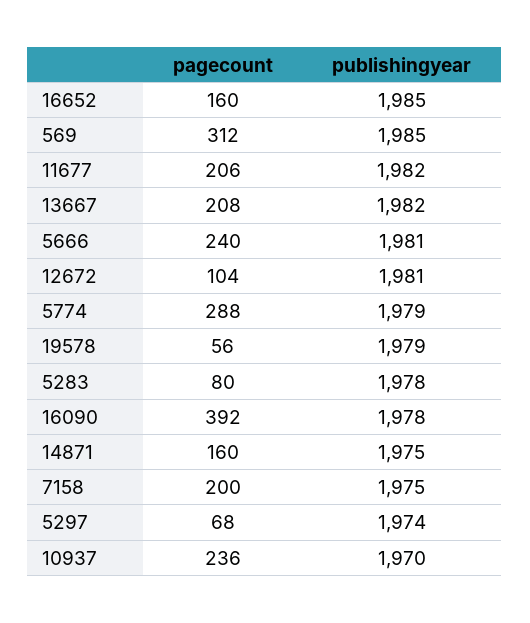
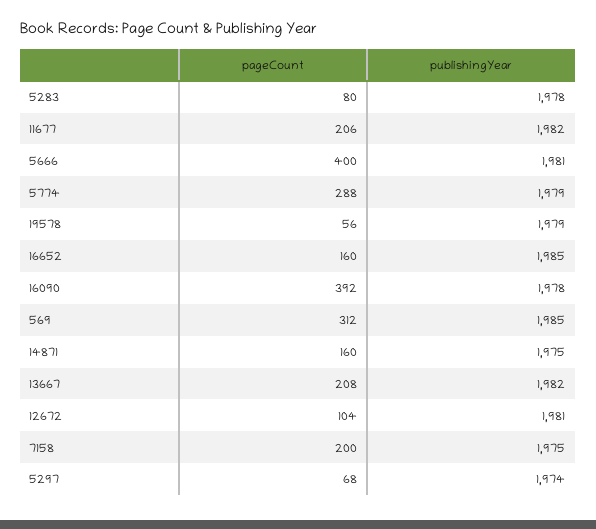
pagecount, 5666: 240 -> 400
pagecount, 10937: 236 -> none
publishingyear, 10937: 1970 -> none

